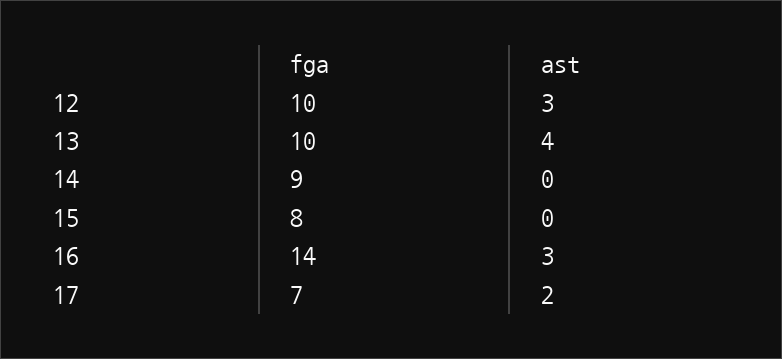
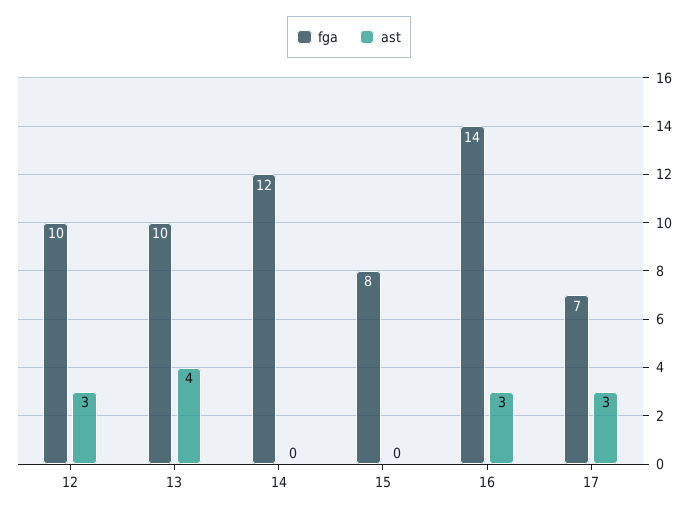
fga, 14: 9 -> 12
ast, 17: 2 -> 3

